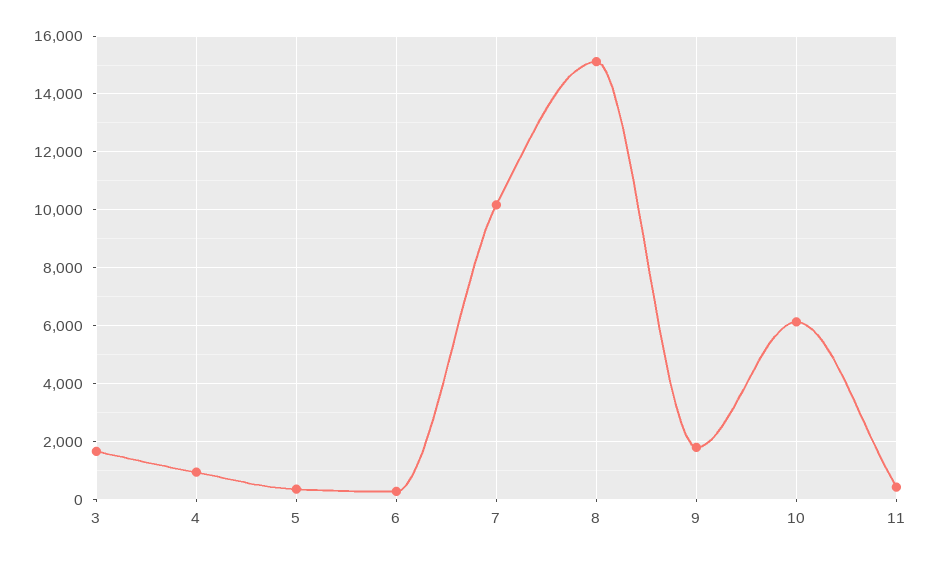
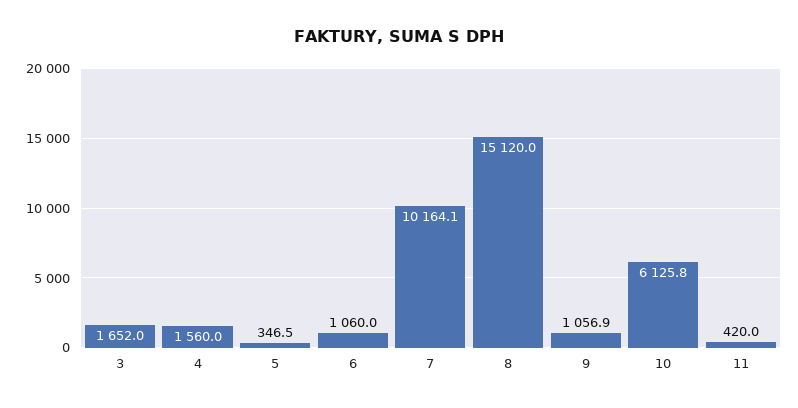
4: 1000 -> 1560
6: 250 -> 1060
9: 1750 -> 1056.9

